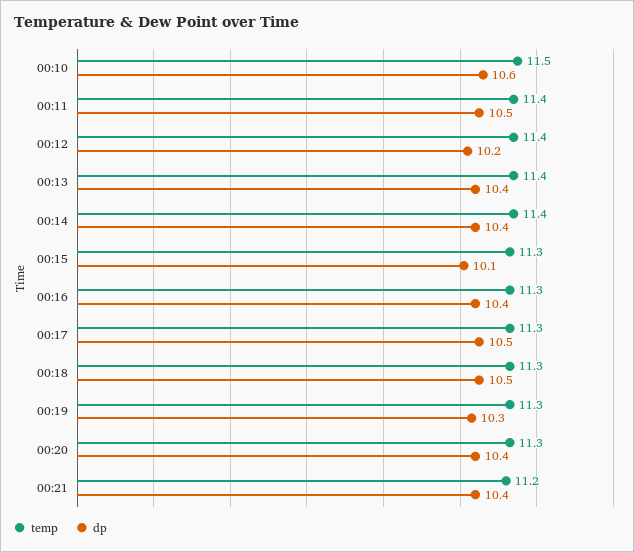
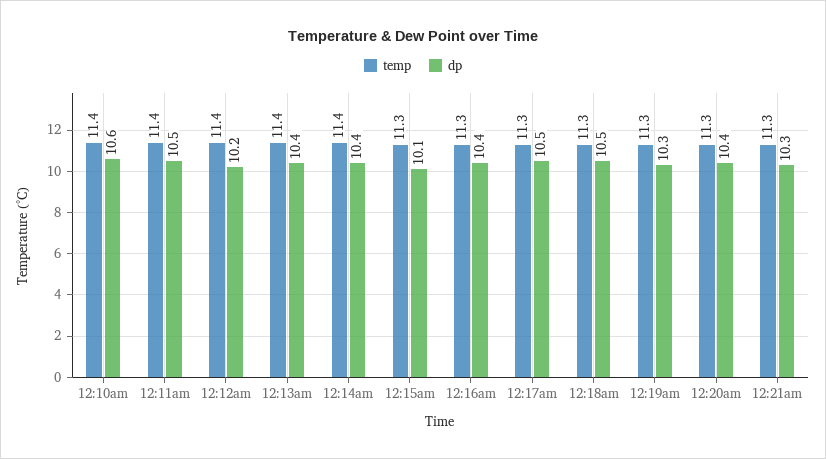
temp, 00:10: 11.5 -> 11.4
temp, 00:21: 11.2 -> 11.3
dp, 00:21: 10.4 -> 10.3

